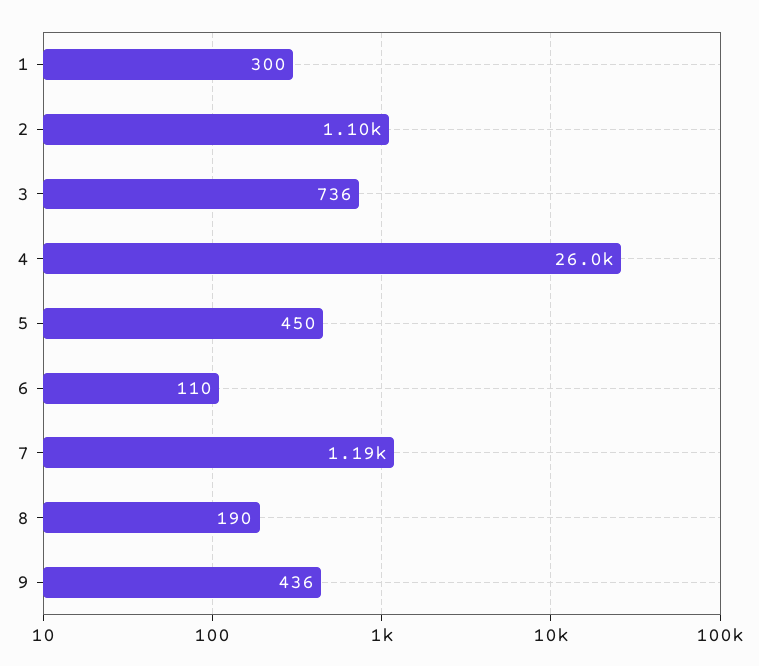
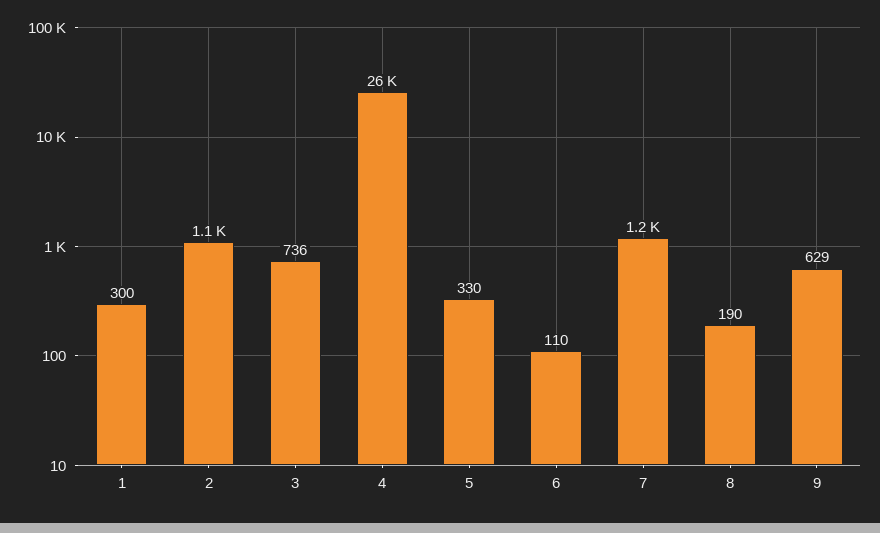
5: 450 -> 330
9: 436 -> 629

